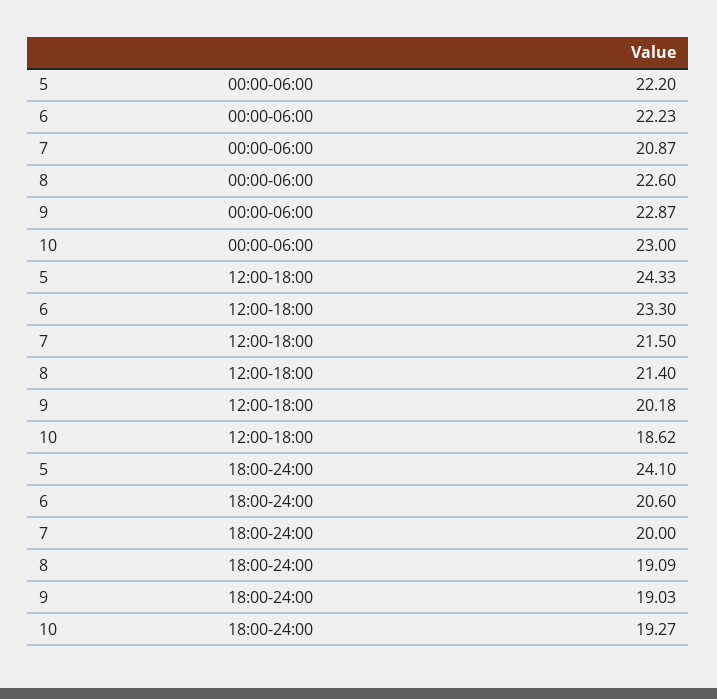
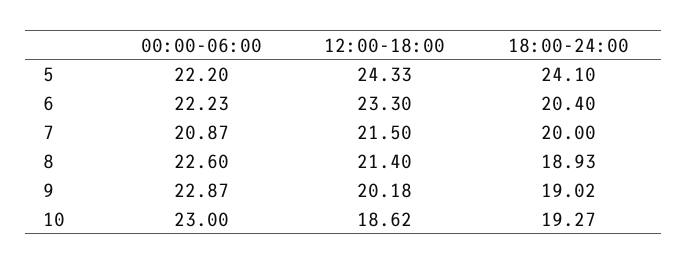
6, 18:00-24:00: 20.6 -> 20.4
8, 18:00-24:00: 19.09 -> 18.93
9, 18:00-24:00: 19.03 -> 19.02

